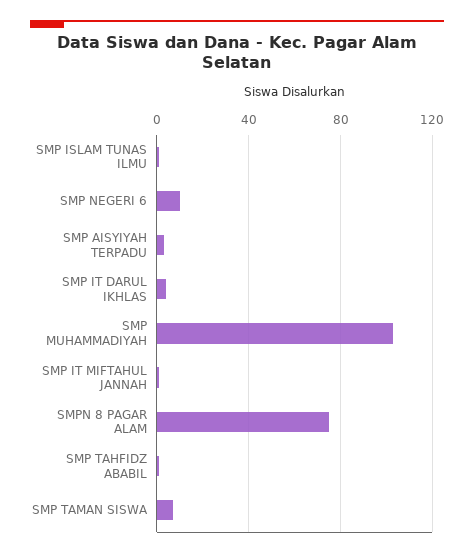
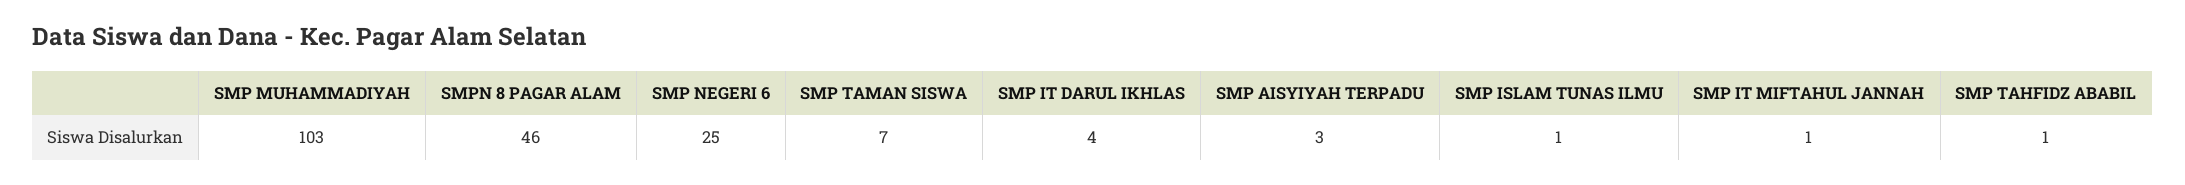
SMP NEGERI 6: 10 -> 25
SMPN 8 PAGAR ALAM: 75 -> 46

